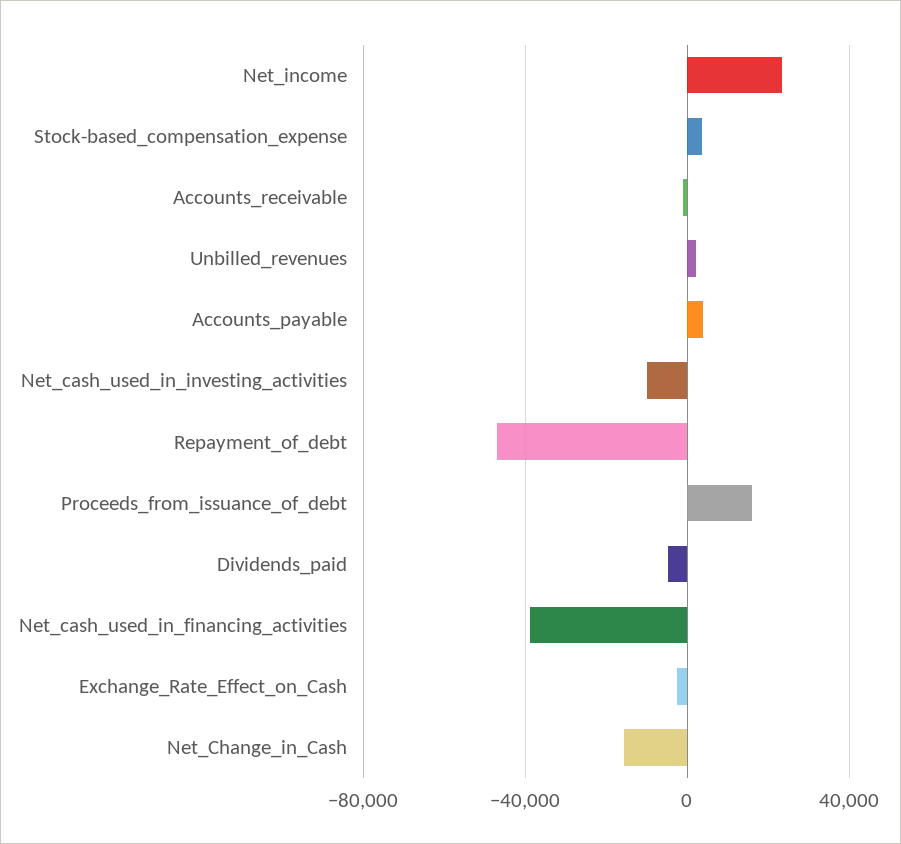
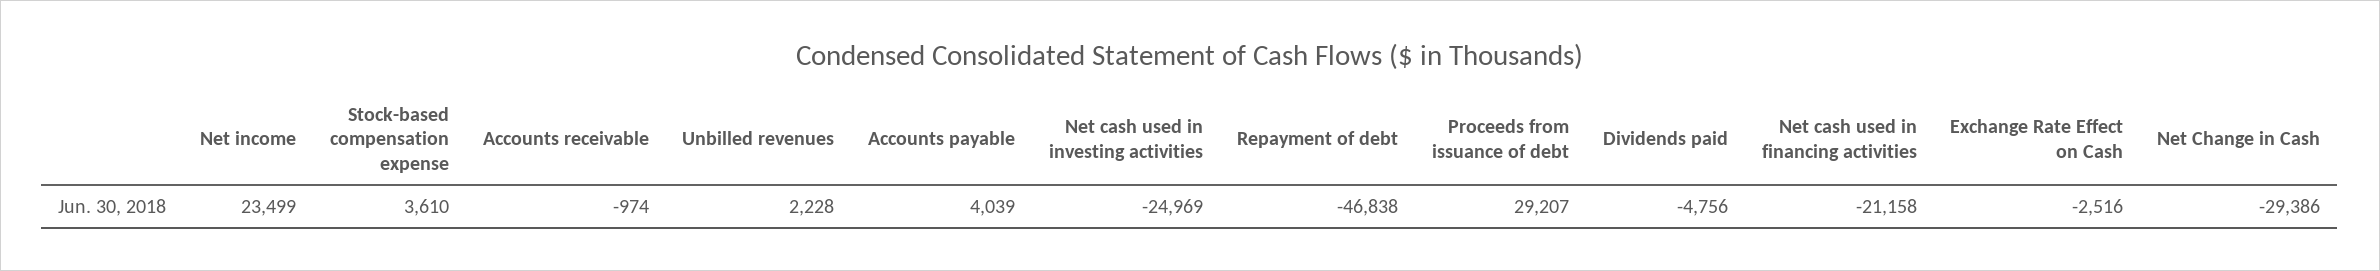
Net_cash_used_in_investing_activities: -10000 -> -24969
Proceeds_from_issuance_of_debt: 15000 -> 29207
Net_cash_used_in_financing_activities: -40000 -> -21158
Net_Change_in_Cash: -15000 -> -29386

